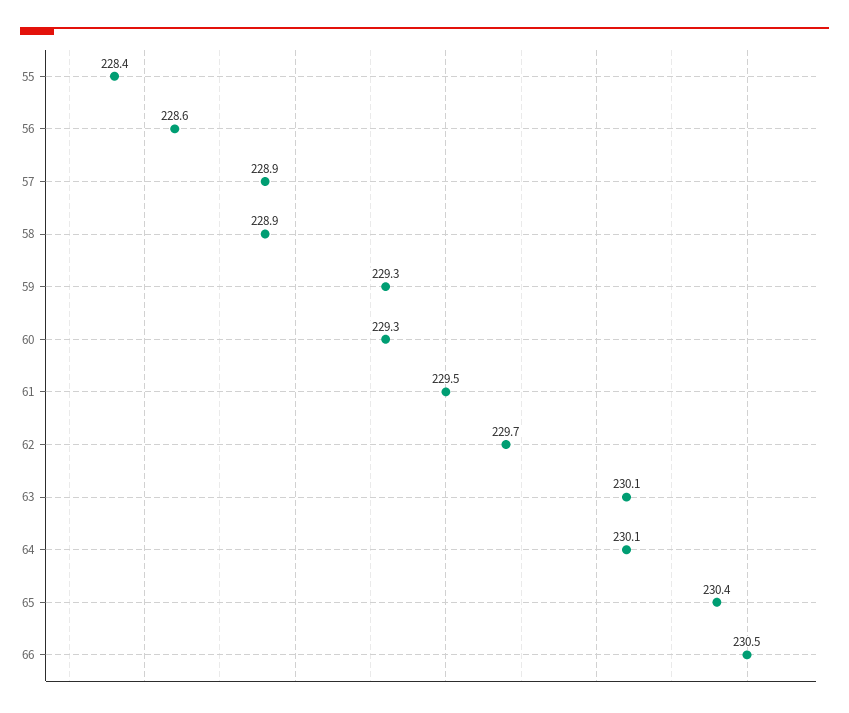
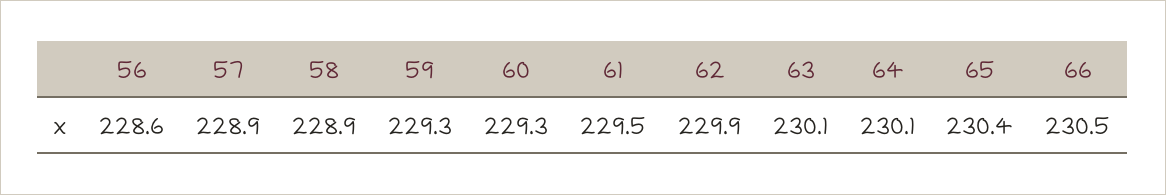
55: 228.4 -> none
62: 229.7 -> 229.9

